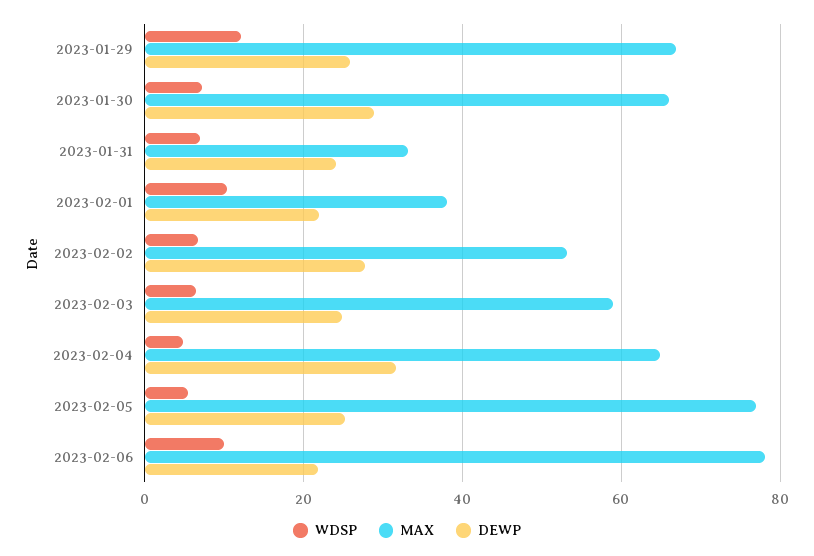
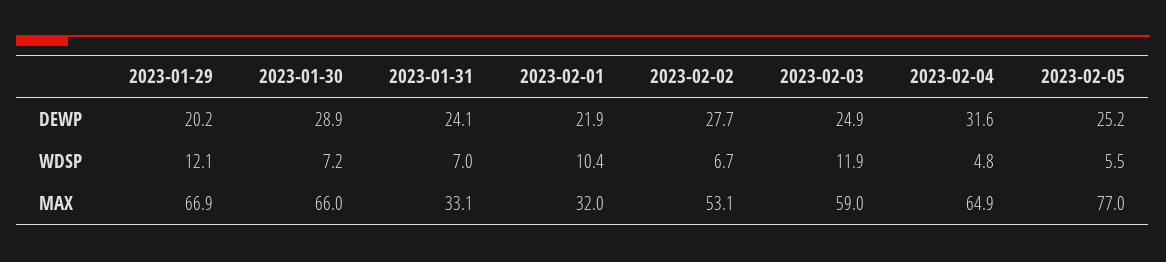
DEWP, 2023-01-29: 26 -> 20.2
MAX, 2023-02-01: 38 -> 32
WDSP, 2023-02-03: 6 -> 11.9
WDSP, 2023-02-06: 10 -> none
MAX, 2023-02-06: 78 -> none
DEWP, 2023-02-06: 22 -> none

